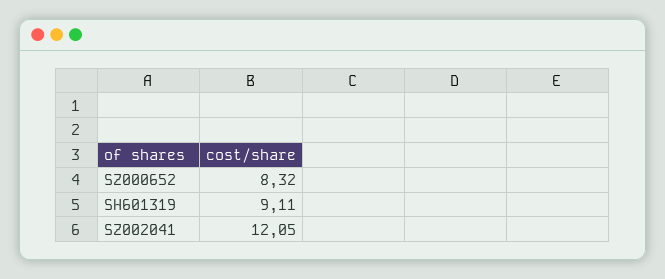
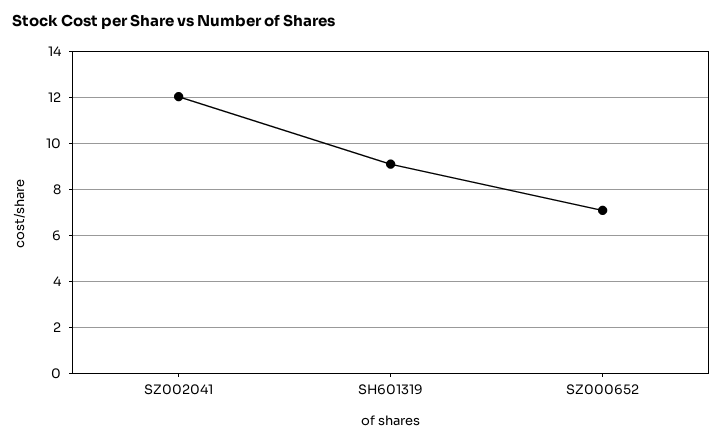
SZ000652: 8.32 -> 7

